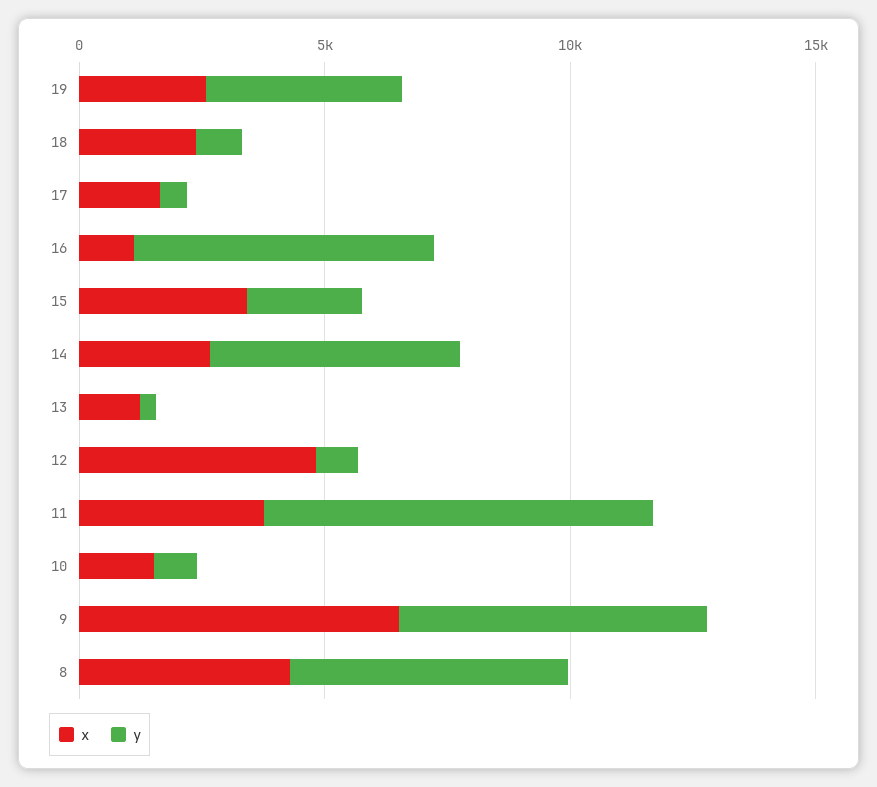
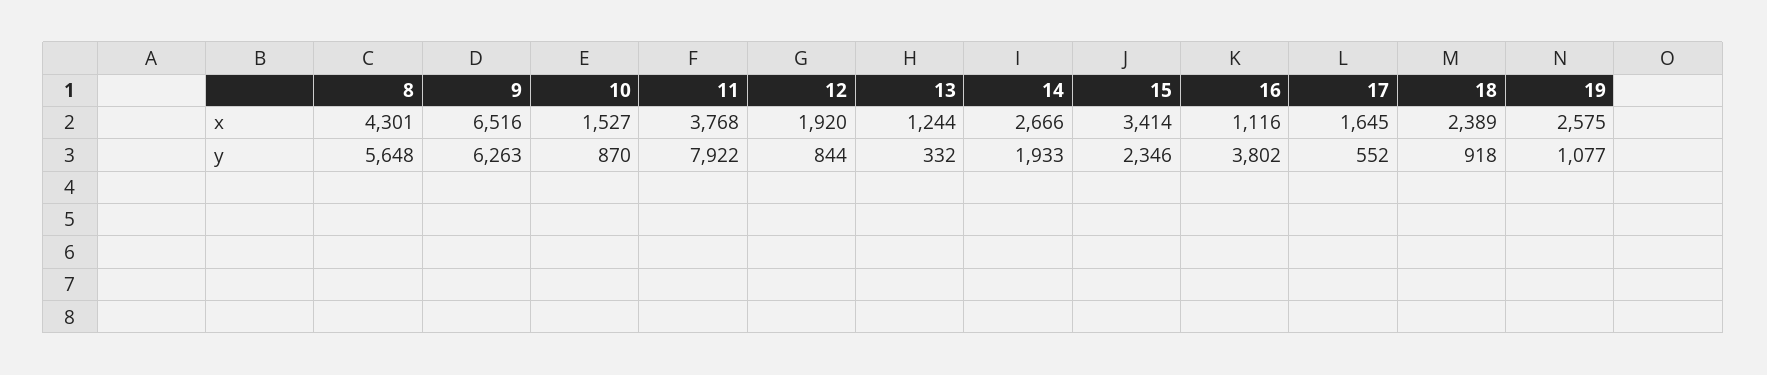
y, 19: 4000 -> 1077
y, 16: 6000 -> 3802
y, 14: 5000 -> 1933
x, 12: 5000 -> 1920

